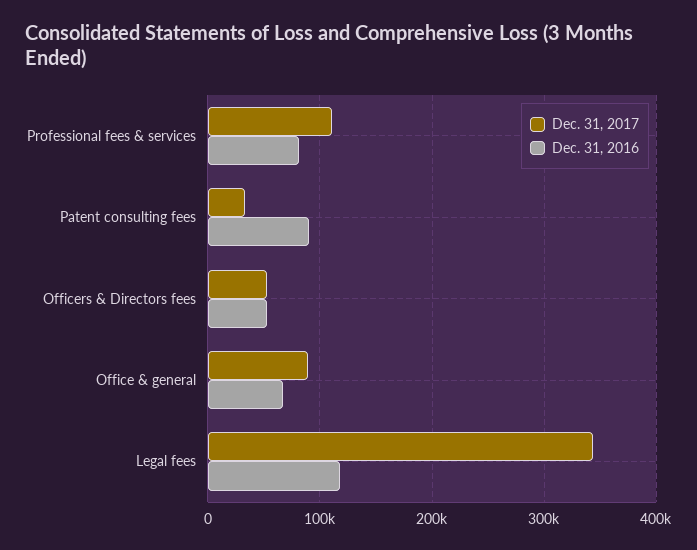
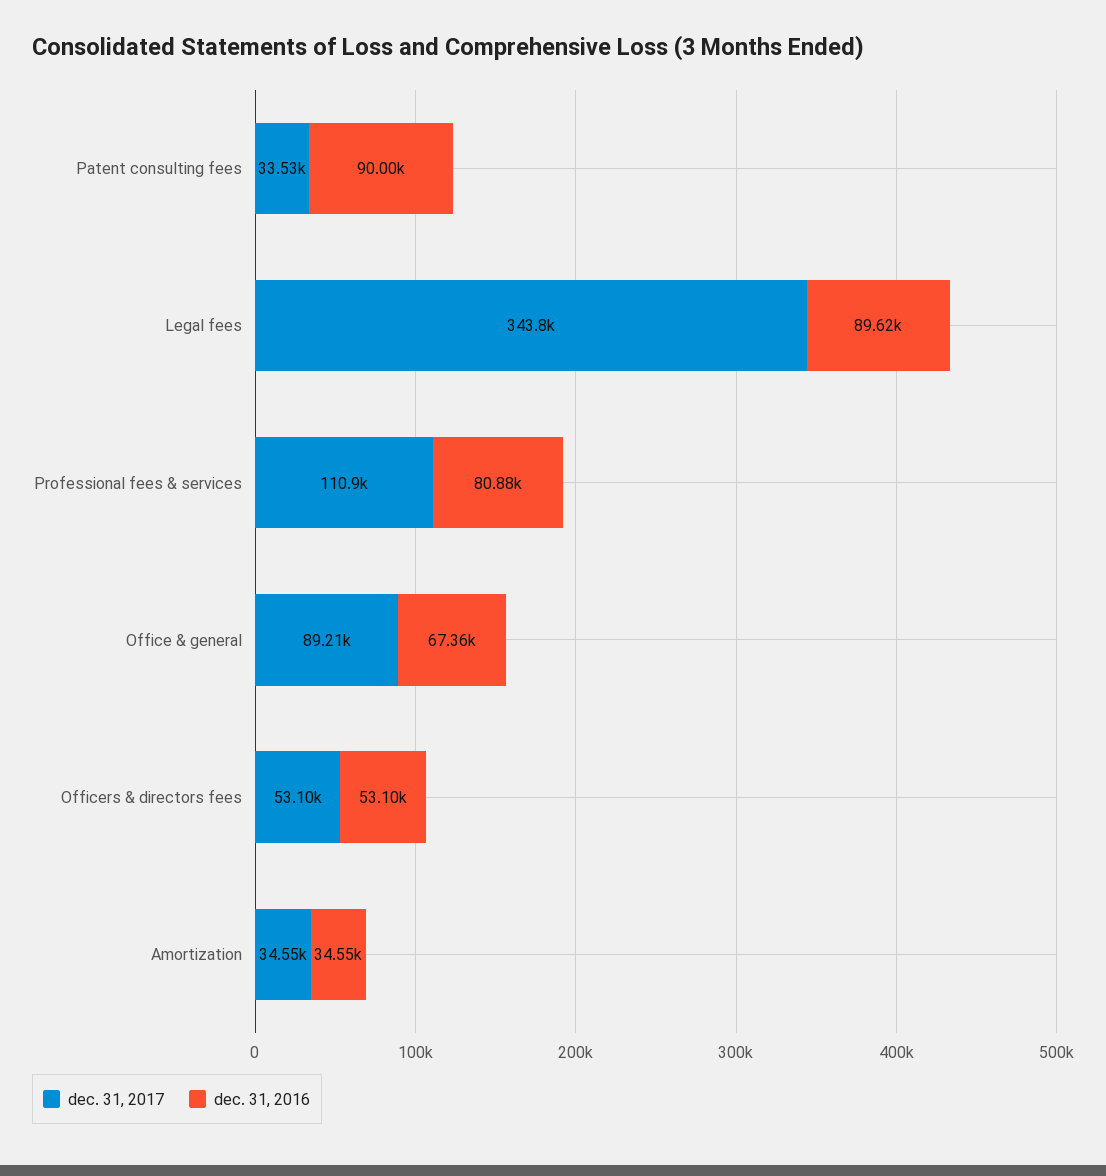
Dec. 31, 2016, Legal fees: 120000 -> 89620
Dec. 31, 2017, Amortization: none -> 34550
Dec. 31, 2016, Amortization: none -> 34550

